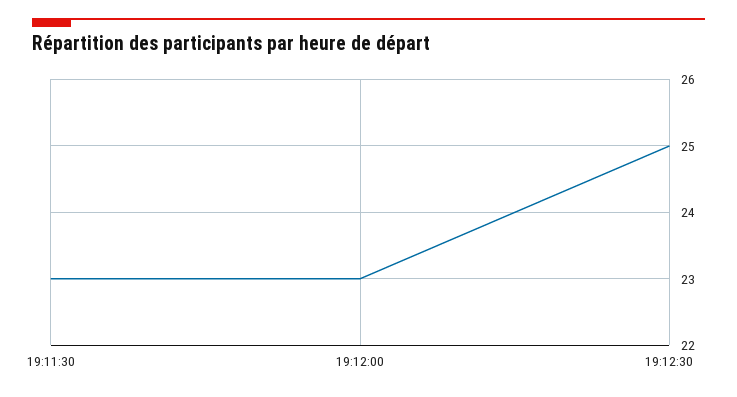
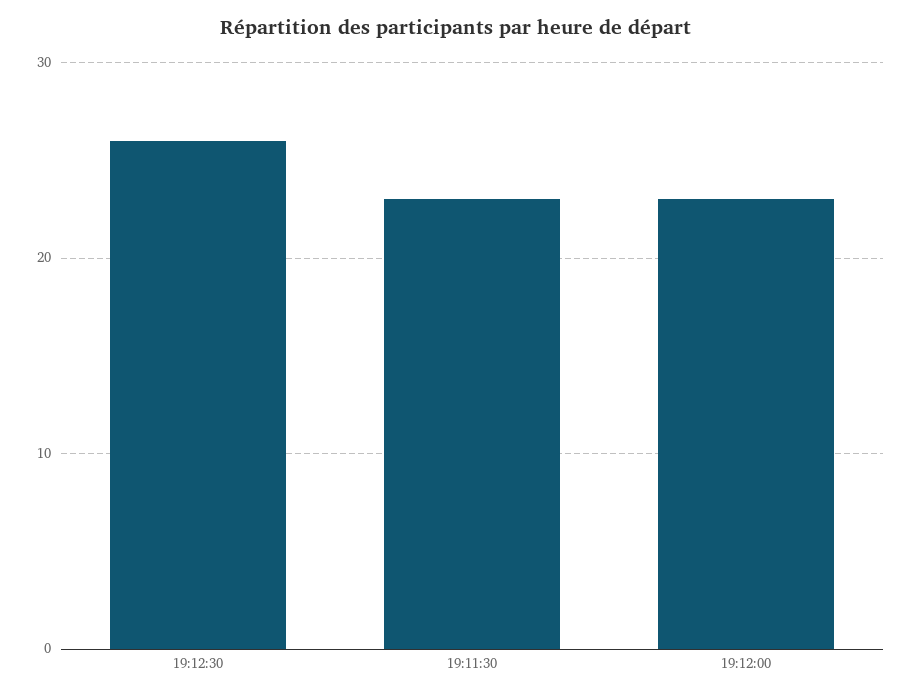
19:12:30: 25 -> 26

